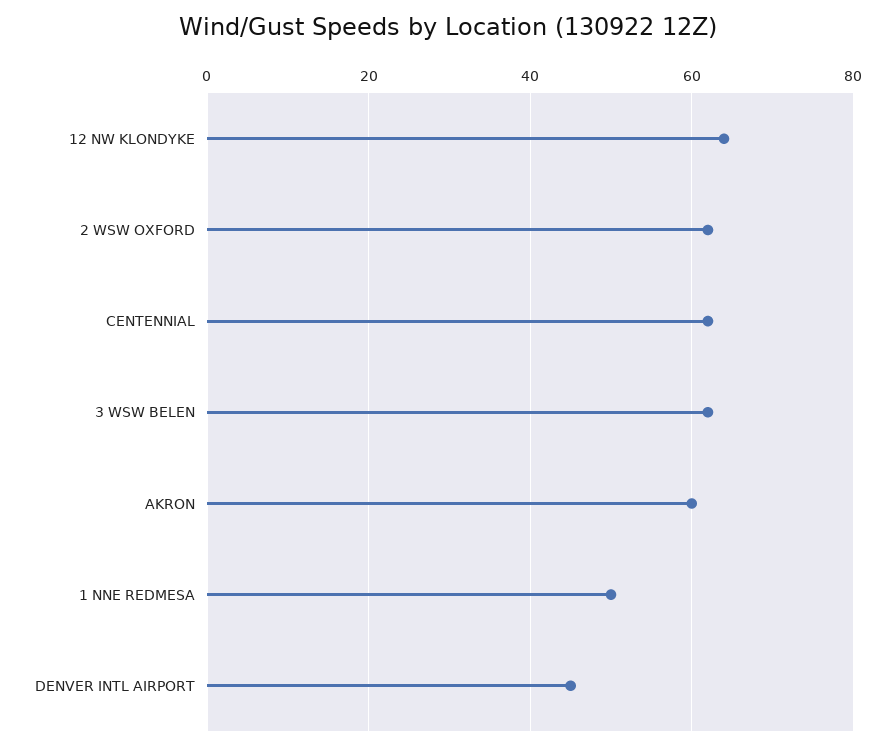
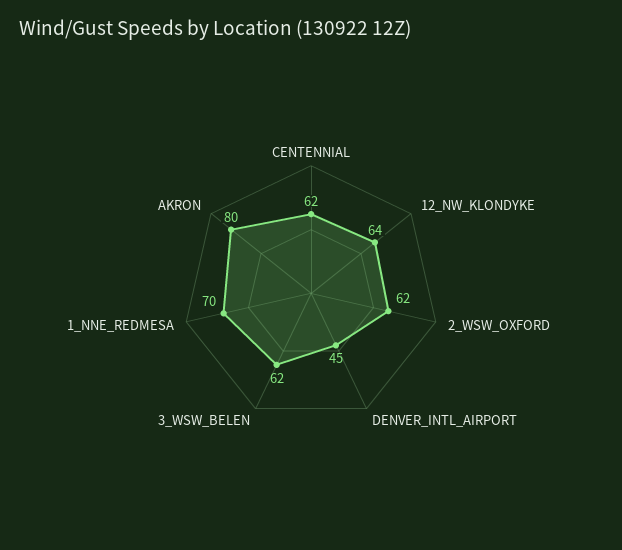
AKRON: 60 -> 80
1 NNE REDMESA: 50 -> 70

